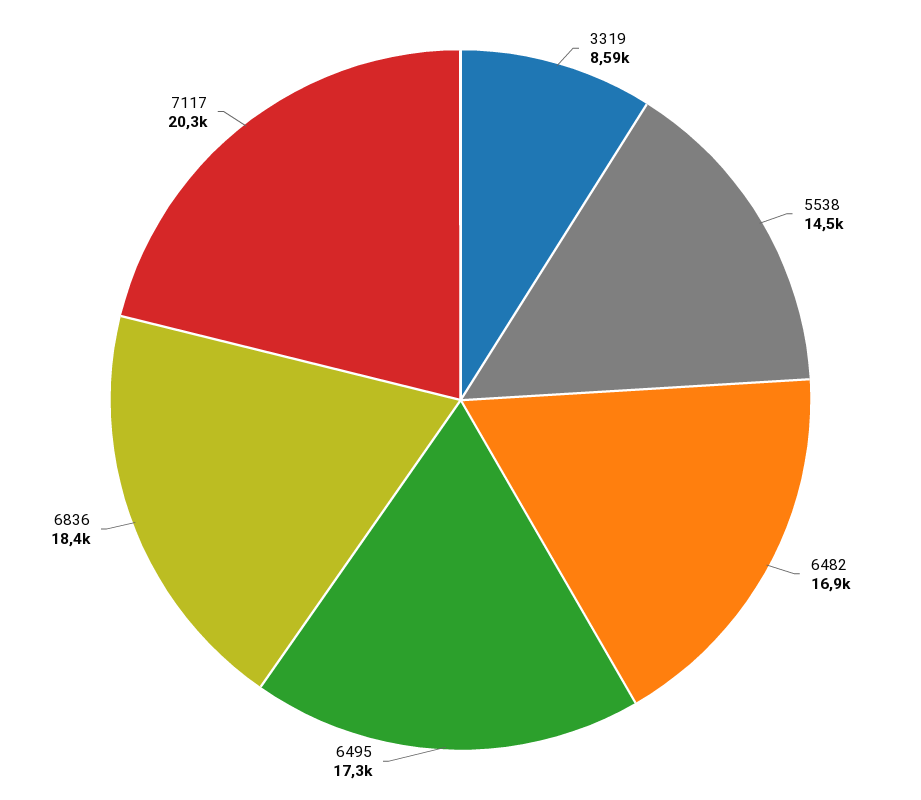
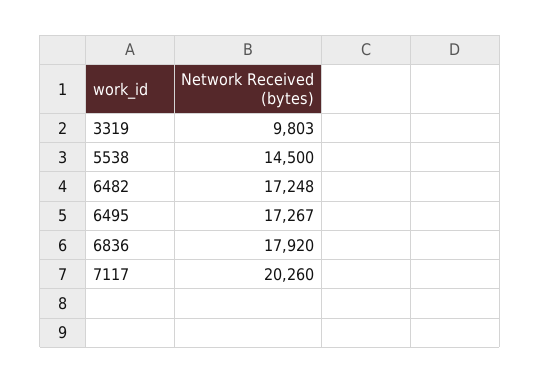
3319: 8590 -> 9803
6482: 16900 -> 17248
6836: 18400 -> 17920

